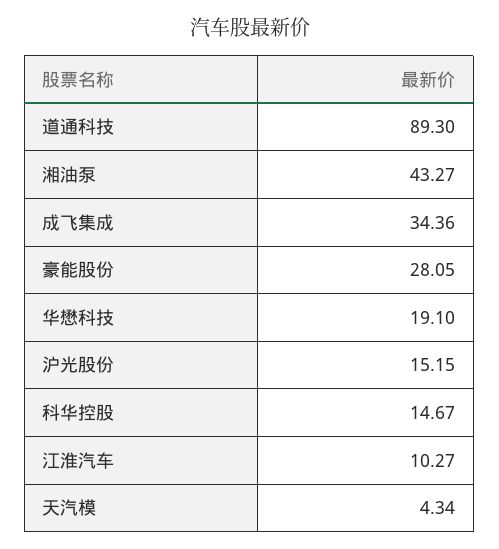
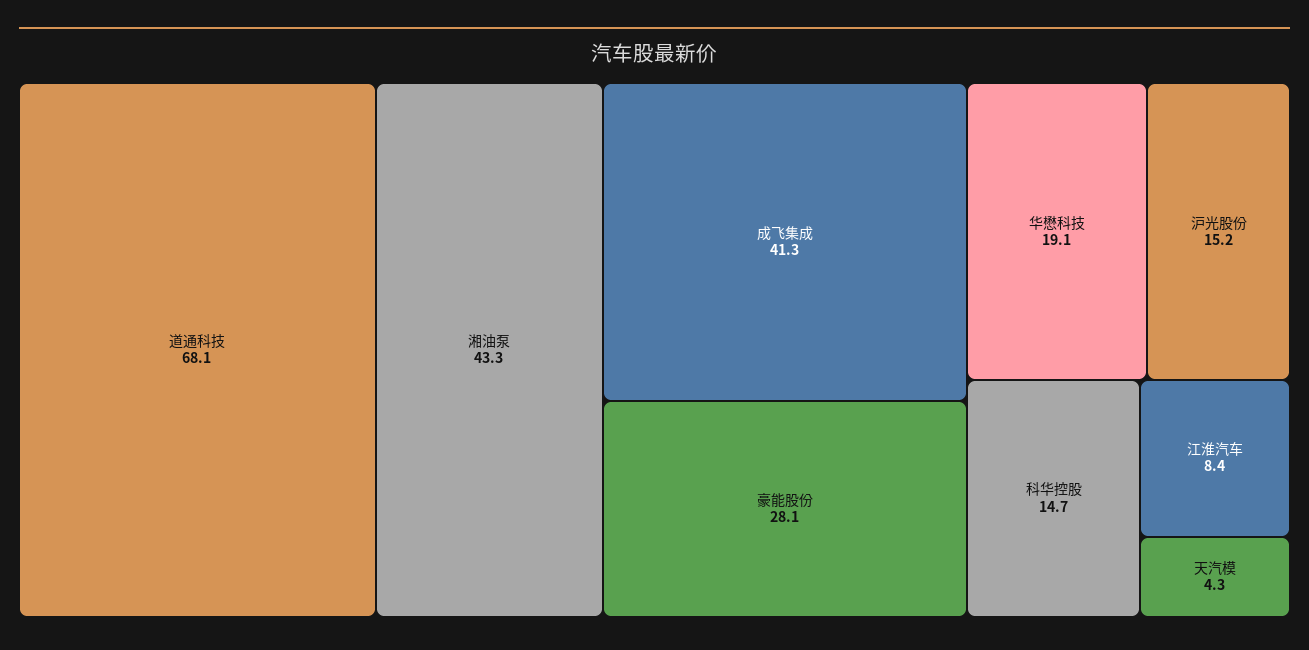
道通科技: 89.3 -> 68.1
成飞集成: 34.36 -> 41.3
江淮汽车: 10.27 -> 8.4

